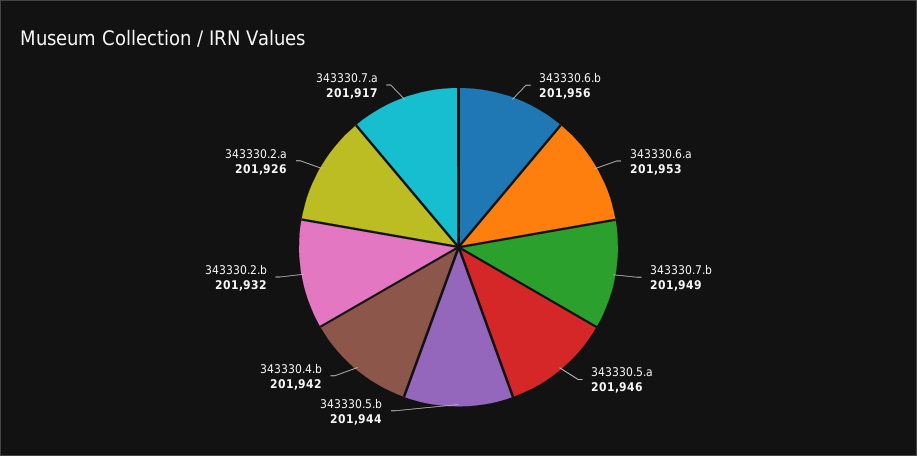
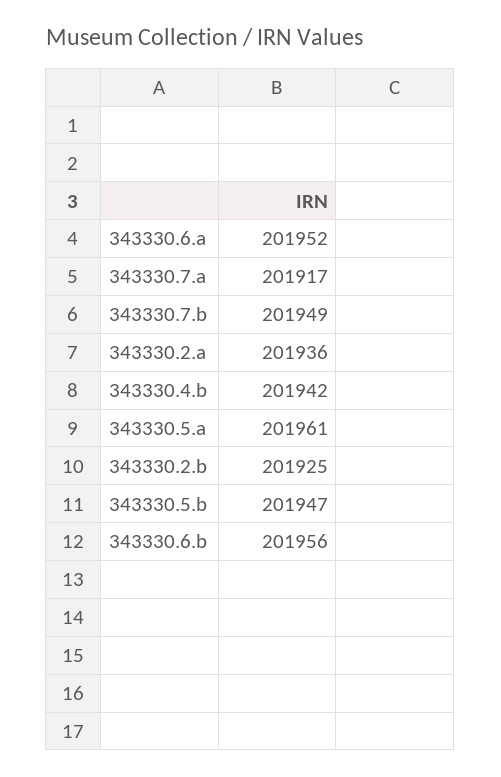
343330.6.a: 201953 -> 201952
343330.5.a: 201946 -> 201961
343330.5.b: 201944 -> 201947
343330.2.b: 201932 -> 201925
343330.2.a: 201926 -> 201936

